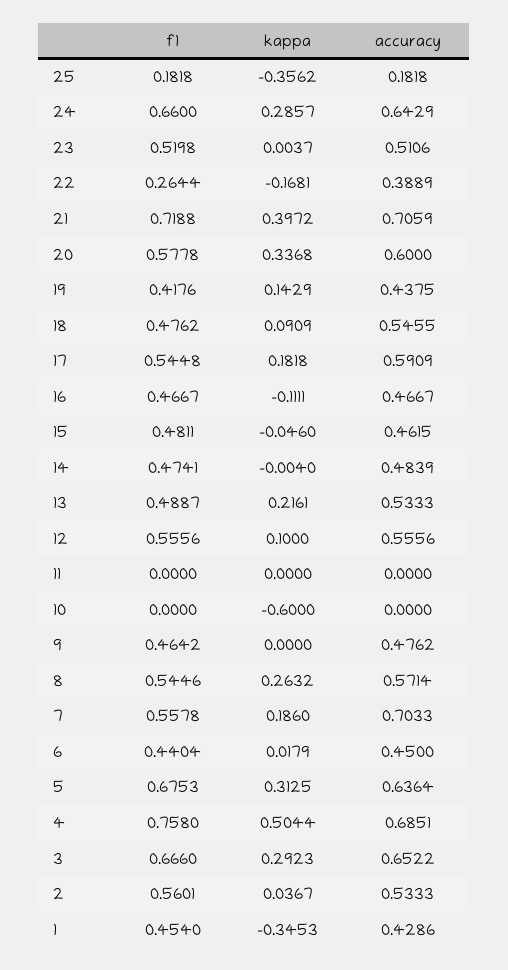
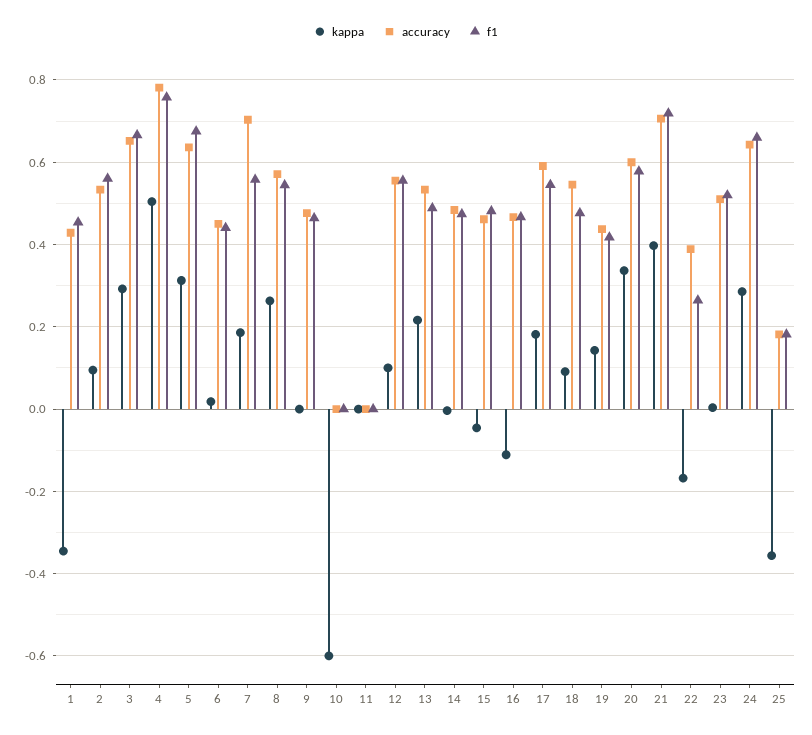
accuracy, 4: 0.6851 -> 0.78
kappa, 2: 0.0367 -> 0.1

